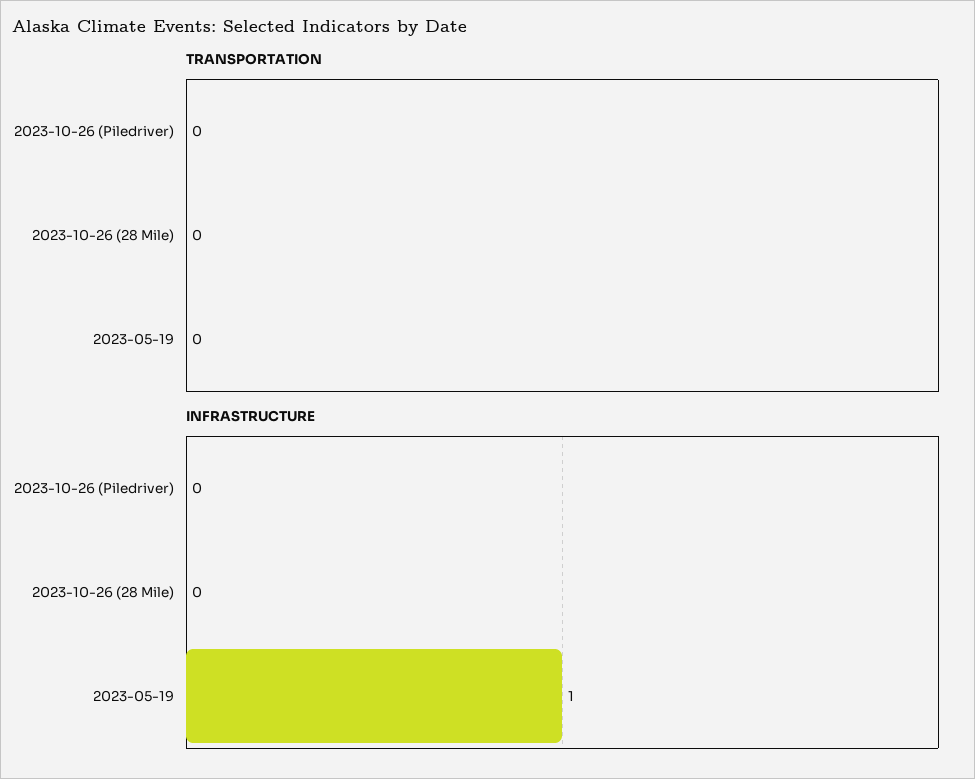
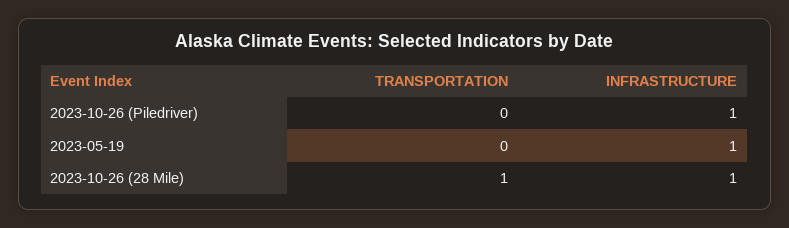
TRANSPORTATION, 2023-10-26 (28 Mile): 0 -> 1
INFRASTRUCTURE, 2023-10-26 (Piledriver): 0 -> 1
INFRASTRUCTURE, 2023-10-26 (28 Mile): 0 -> 1

